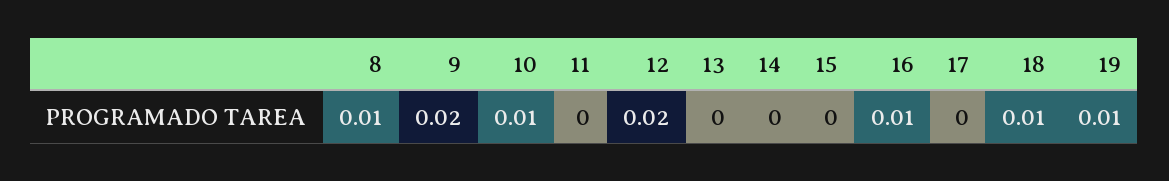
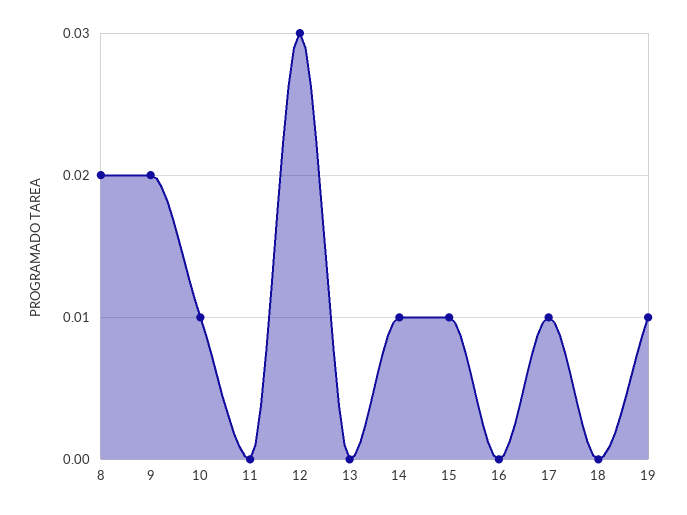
8: 0.01 -> 0.02
12: 0.02 -> 0.03
14: 0 -> 0.01
15: 0 -> 0.01
16: 0.01 -> 0
17: 0 -> 0.01
18: 0.01 -> 0

